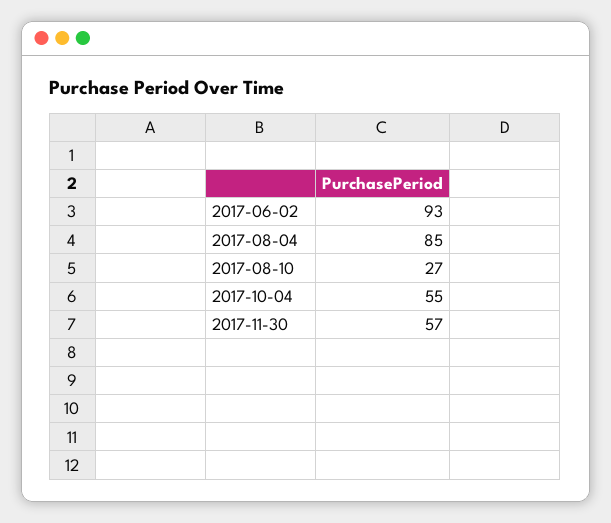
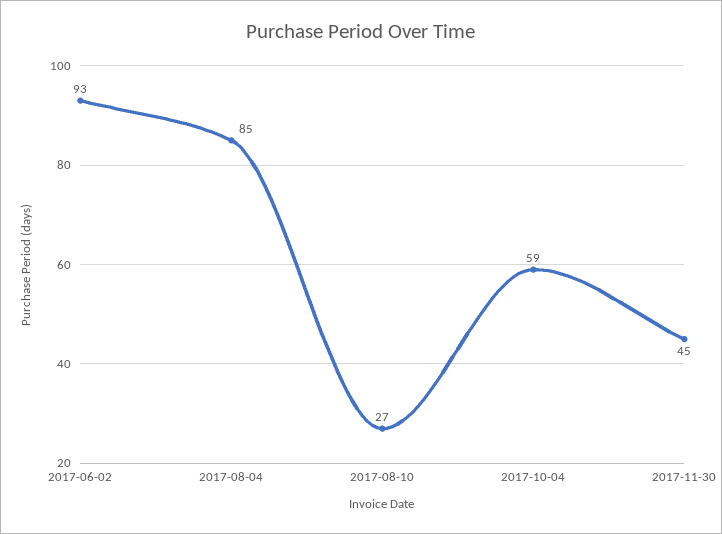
2017-10-04: 55 -> 59
2017-11-30: 57 -> 45

